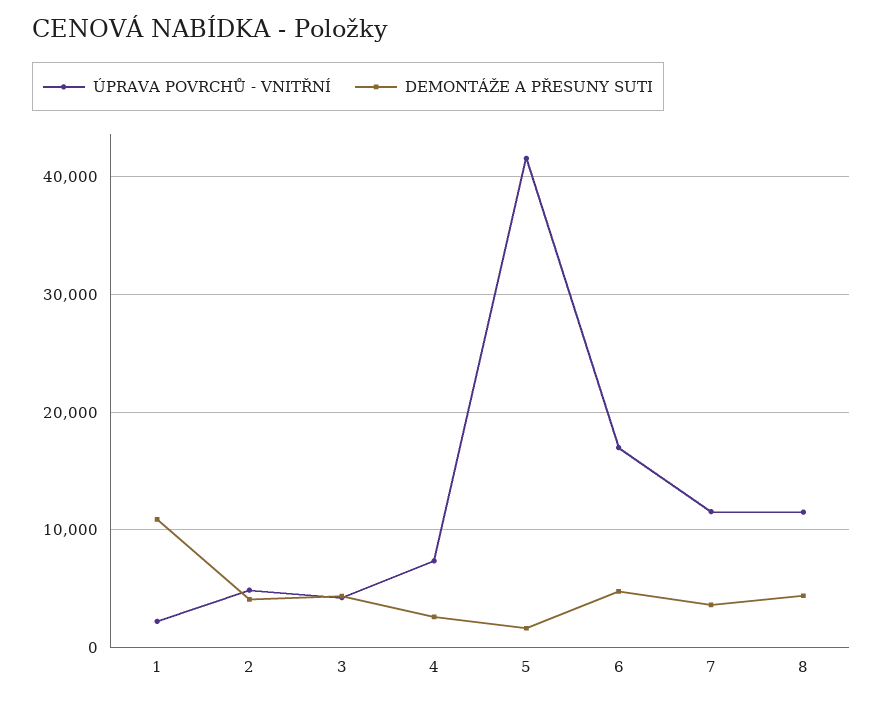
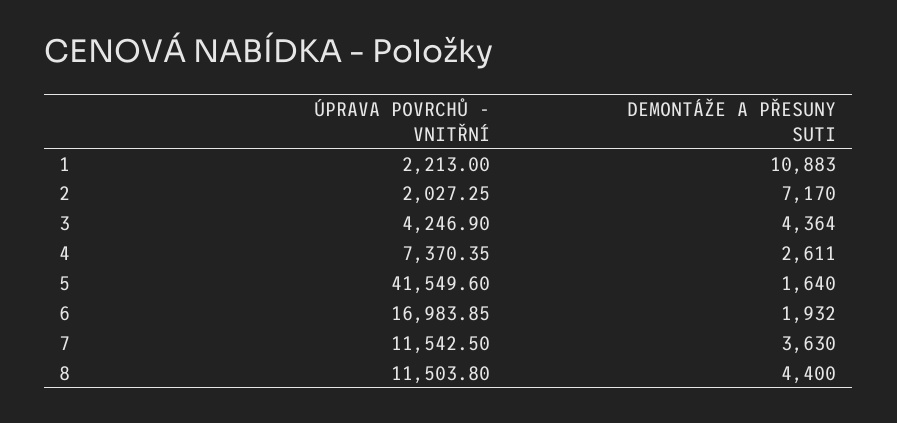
ÚPRAVA POVRCHŮ - VNITŘNÍ, 2: 5000 -> 2027.25
DEMONTÁŽE A PŘESUNY SUTI, 2: 4000 -> 7170
DEMONTÁŽE A PŘESUNY SUTI, 6: 5000 -> 1932

